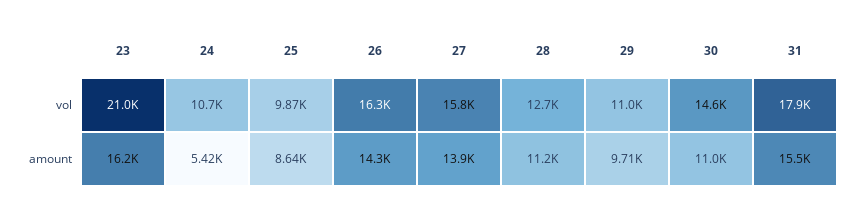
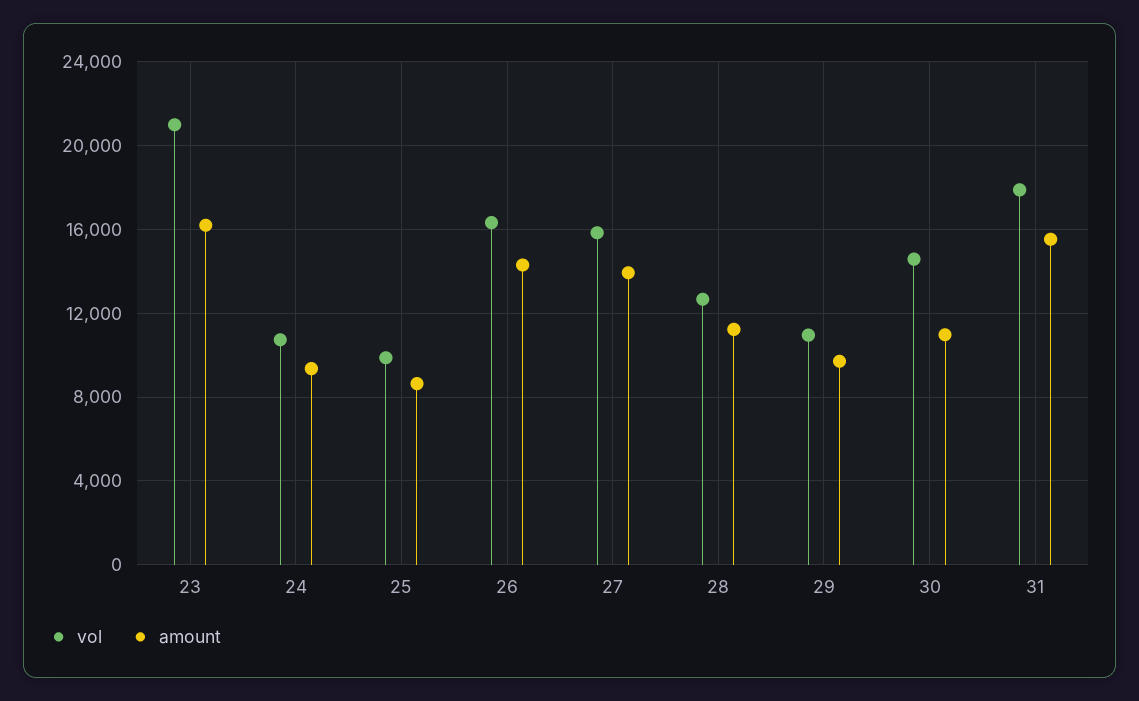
amount, 24: 5420 -> 9500

